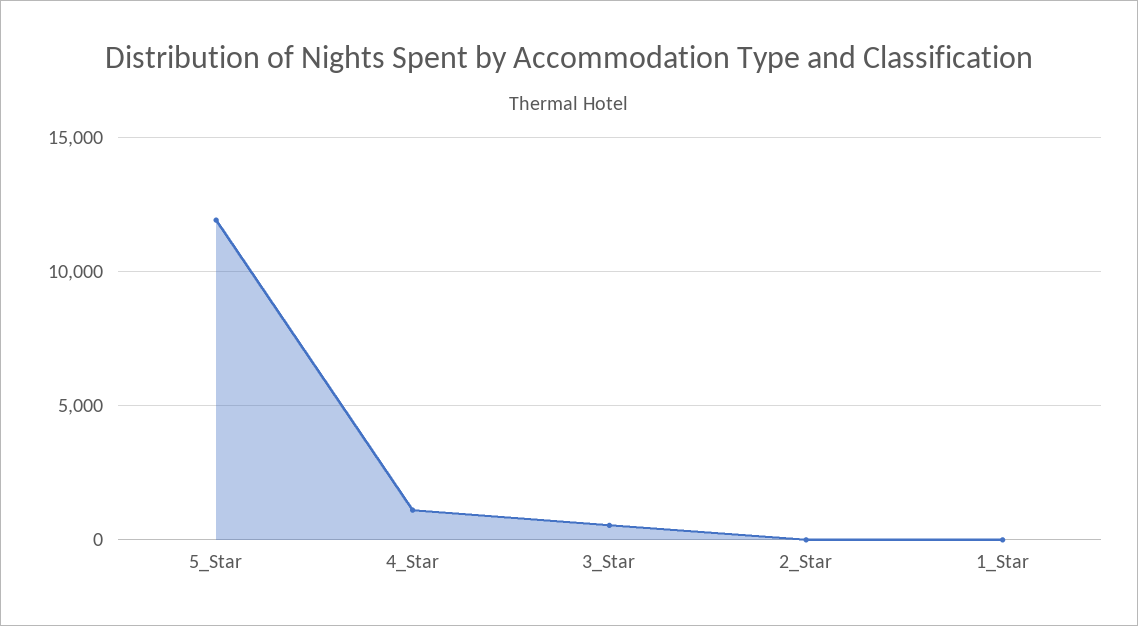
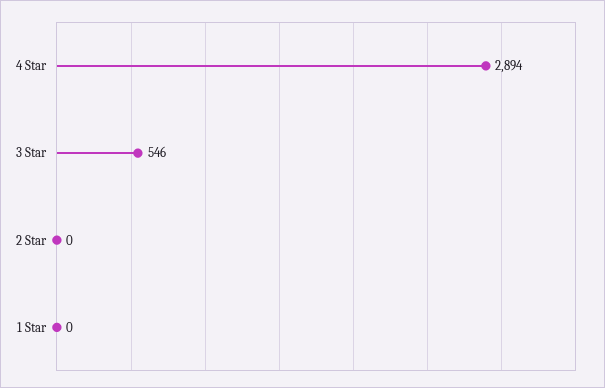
5_Star: 12000 -> none
4_Star: 1000 -> 2894

